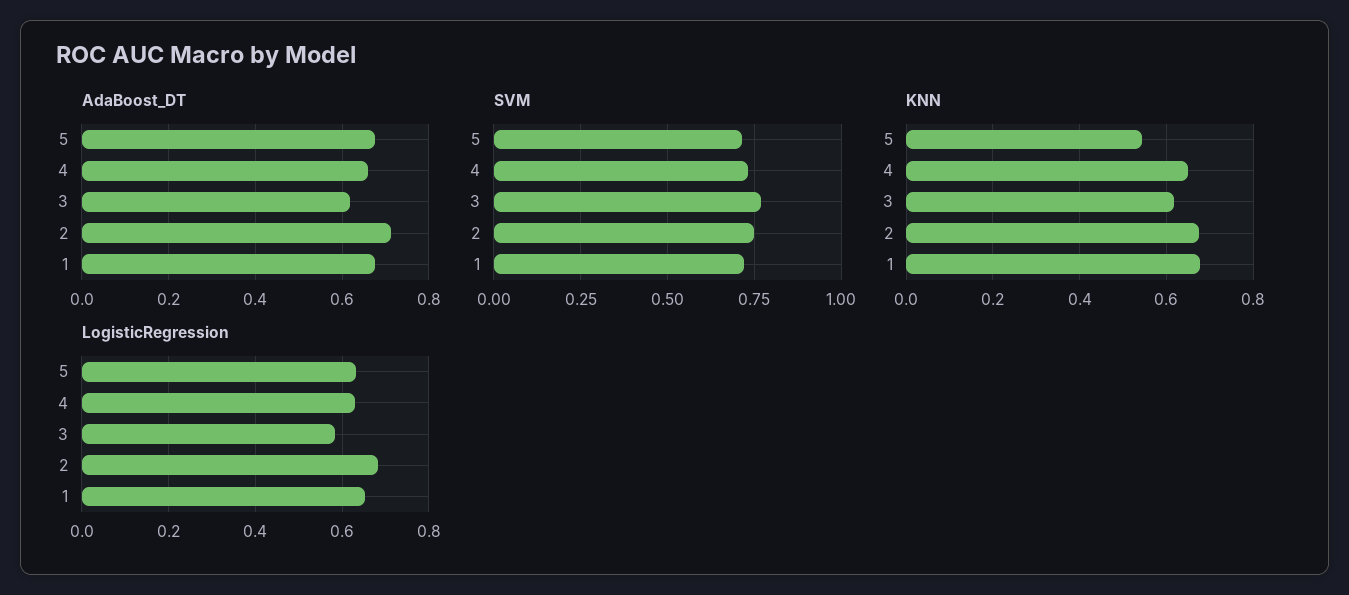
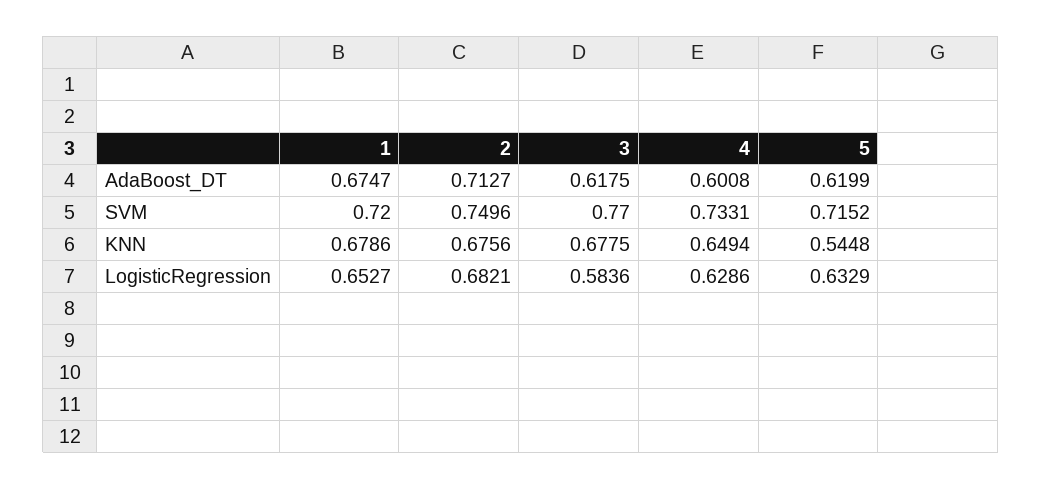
AdaBoost_DT, 5: 0.68 -> 0.6199
AdaBoost_DT, 4: 0.66 -> 0.6008
KNN, 3: 0.62 -> 0.6775

